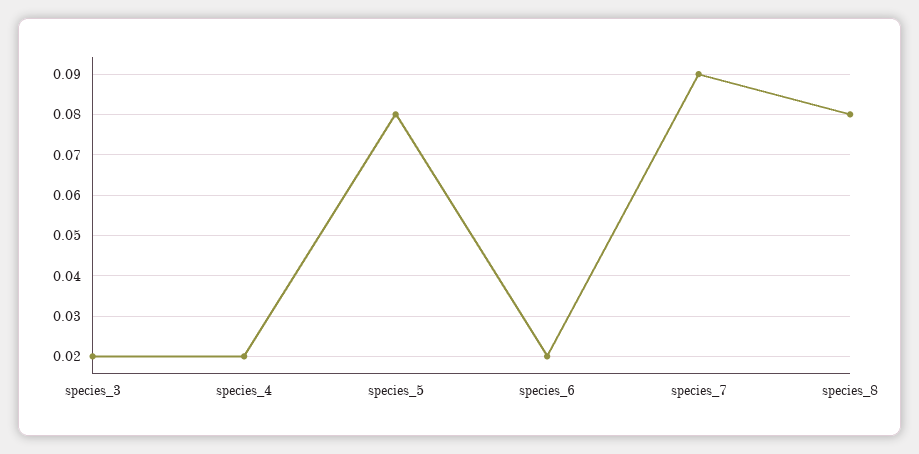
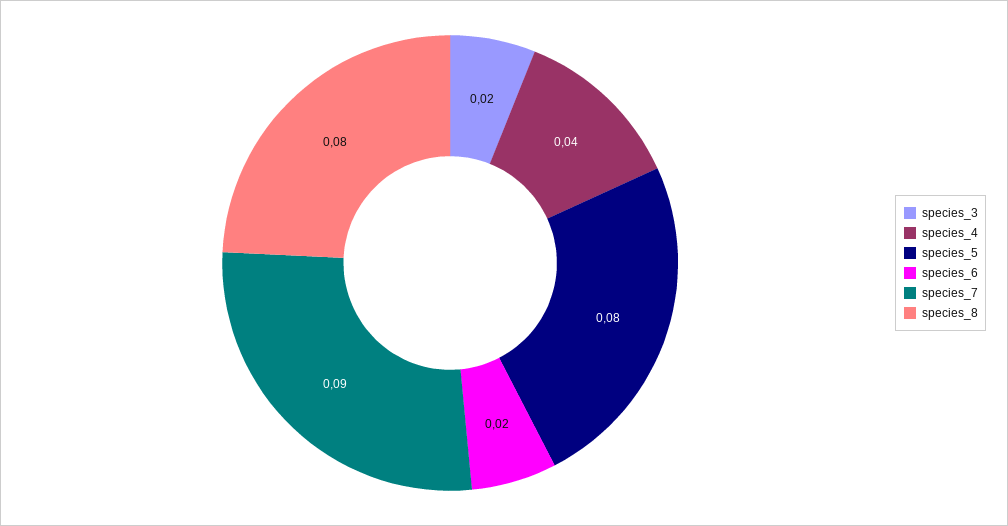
species_4: 0.02 -> 0.04

